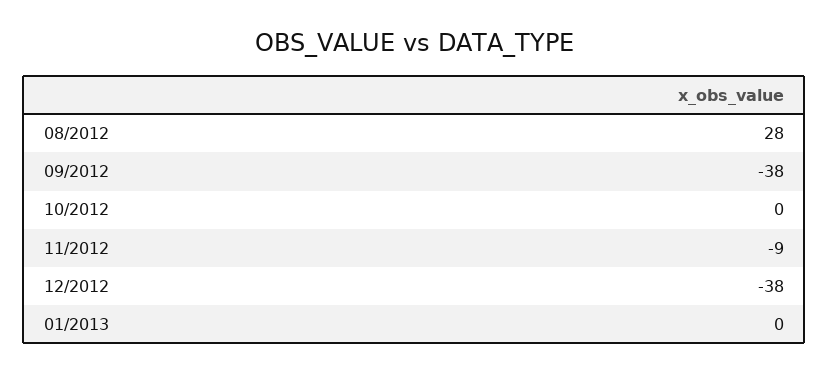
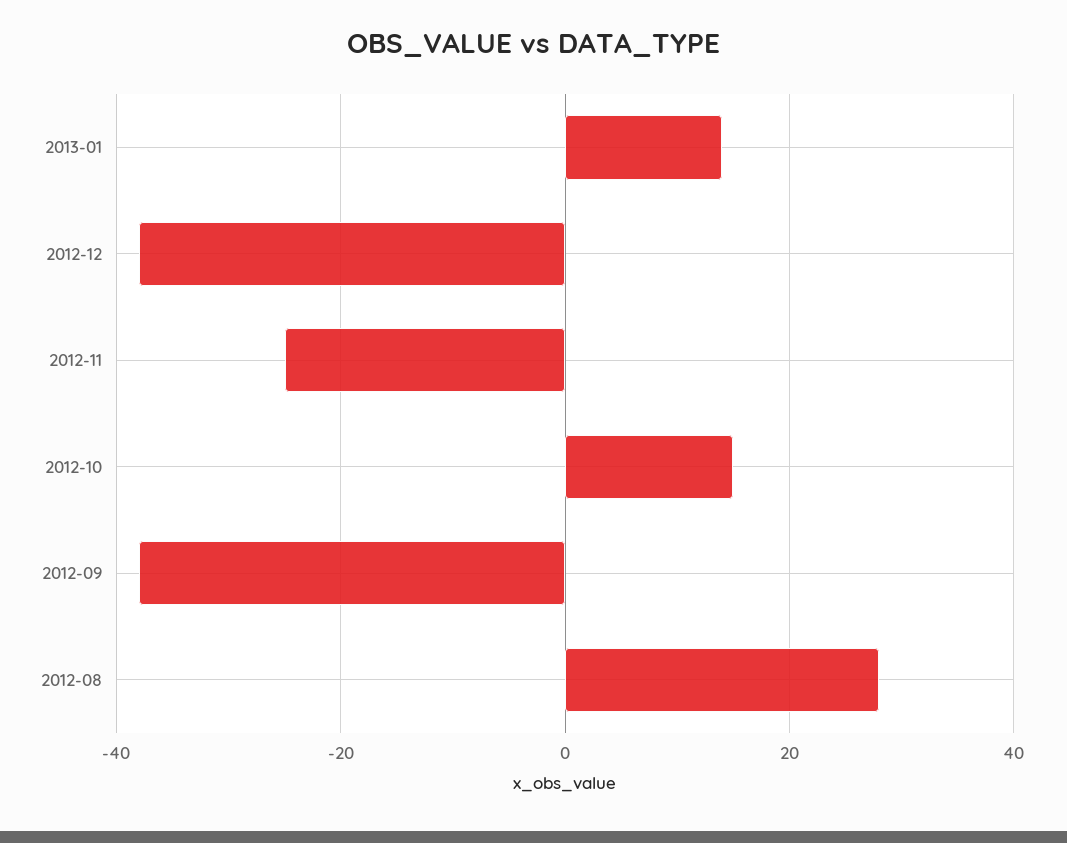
10/2012: 0 -> 15
11/2012: -9 -> -25
01/2013: 0 -> 15

